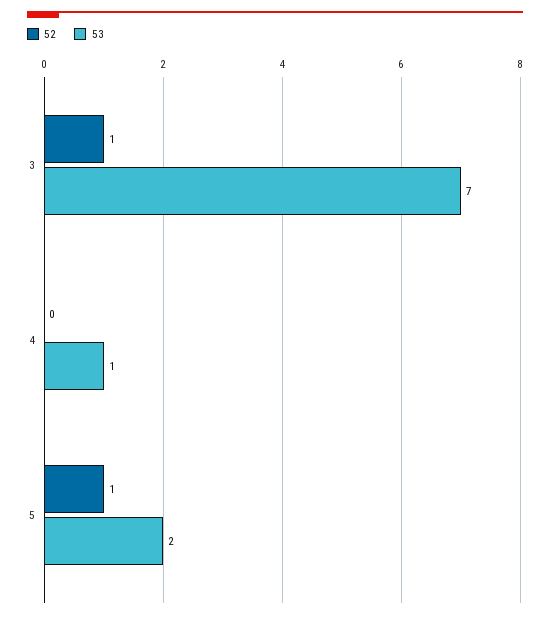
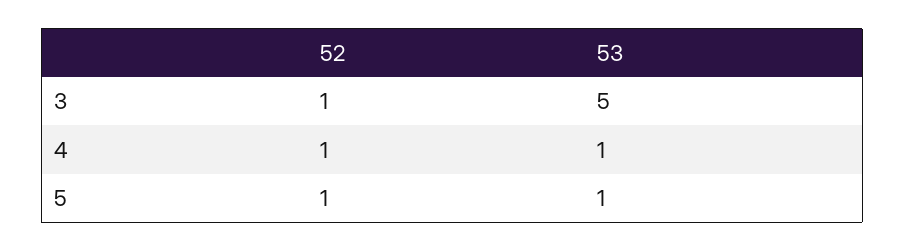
53, 3: 7 -> 5
52, 4: 0 -> 1
53, 5: 2 -> 1

